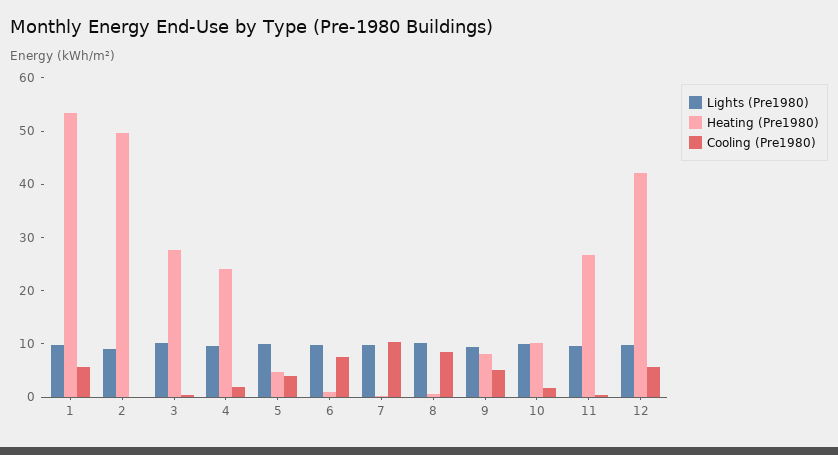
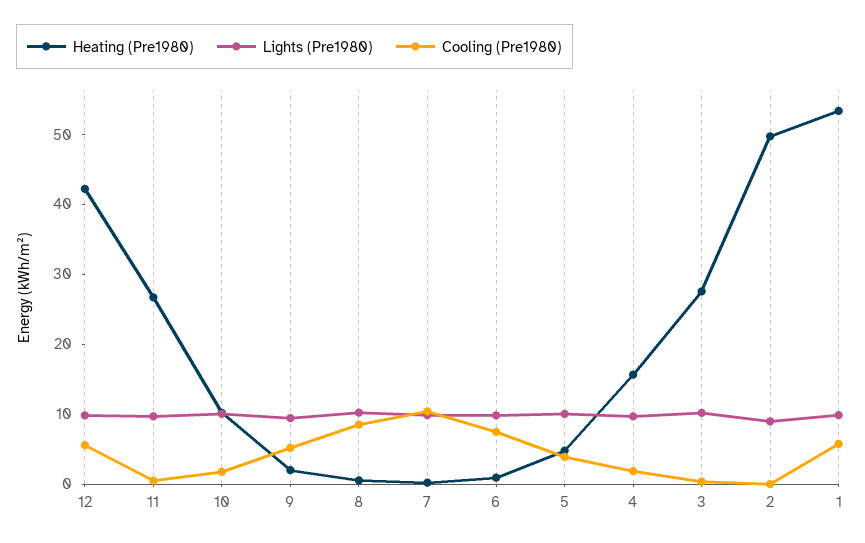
Heating (Pre1980), 4: 24 -> 16
Heating (Pre1980), 9: 8 -> 2

